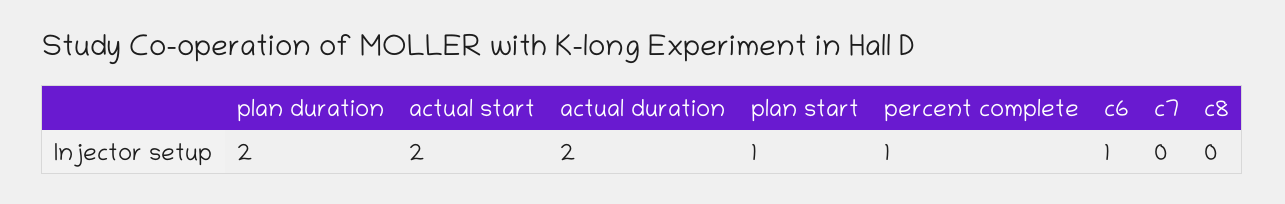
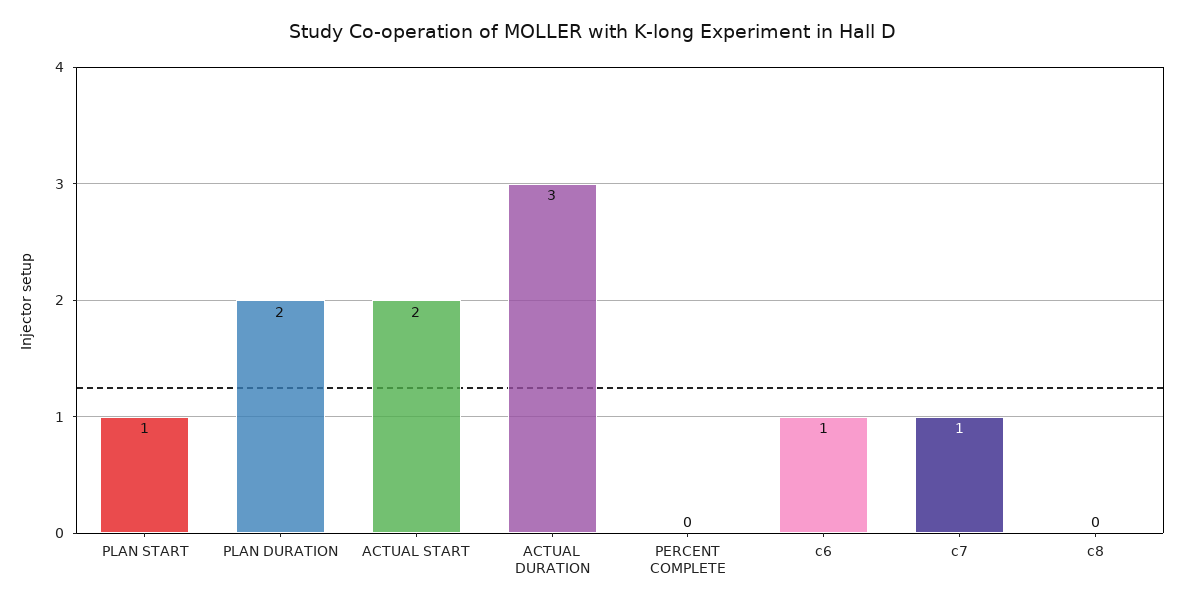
actual duration: 2 -> 3
percent complete: 1 -> 0
c7: 0 -> 1

